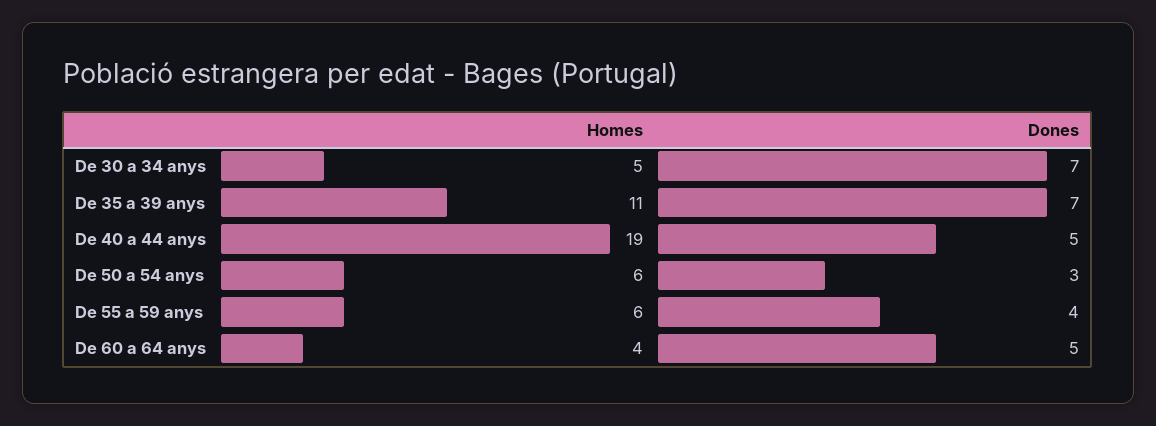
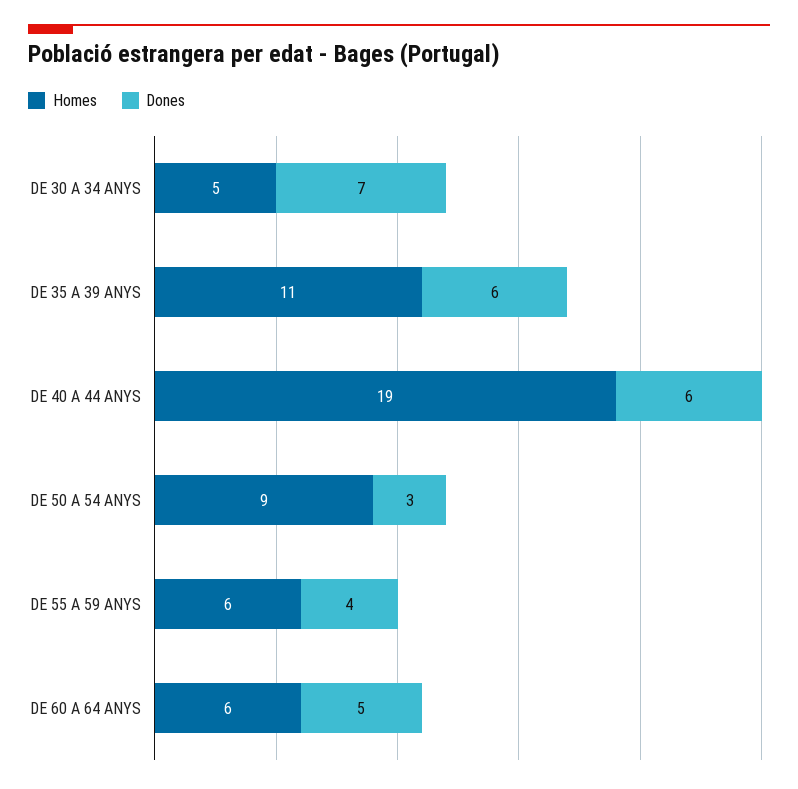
Dones, De 35 a 39 anys: 7 -> 6
Dones, De 40 a 44 anys: 5 -> 6
Homes, De 50 a 54 anys: 6 -> 9
Homes, De 60 a 64 anys: 4 -> 6

